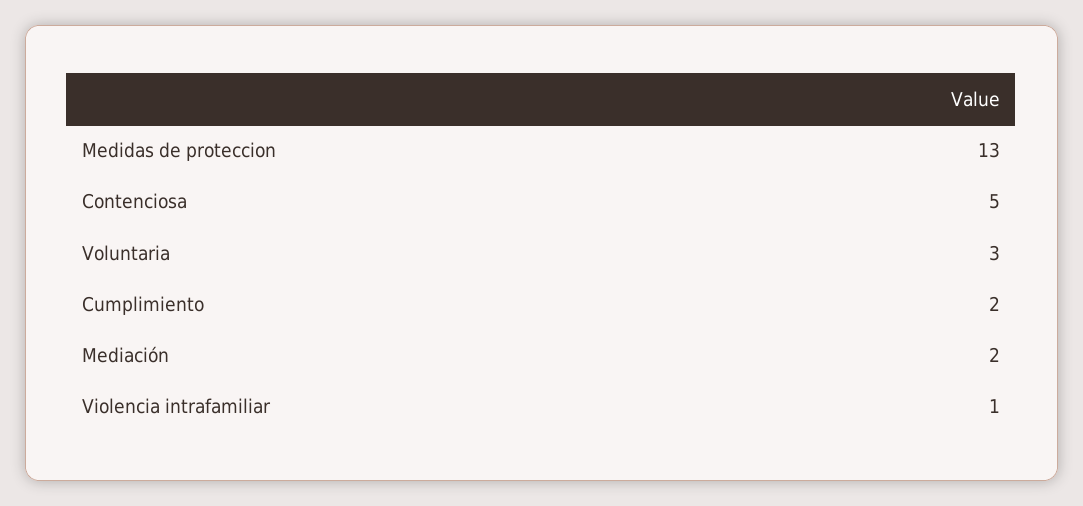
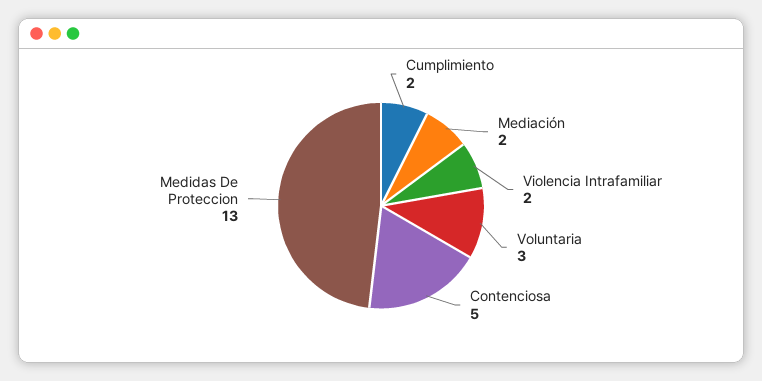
Violencia intrafamiliar: 1 -> 2

